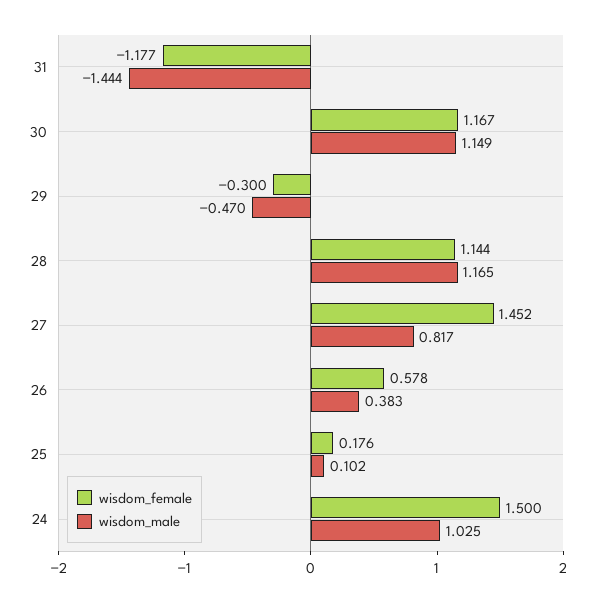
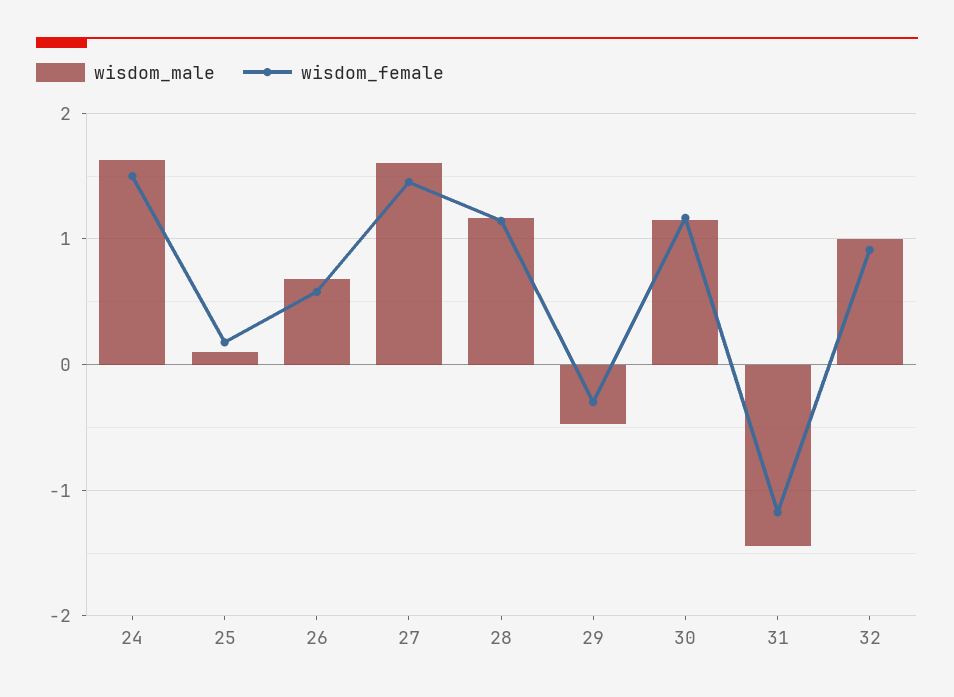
wisdom_male, 27: 0.817 -> 1.6
wisdom_male, 26: 0.383 -> 0.7
wisdom_male, 24: 1.025 -> 1.6
wisdom_male, 32: none -> 1
wisdom_female, 32: none -> 0.9

